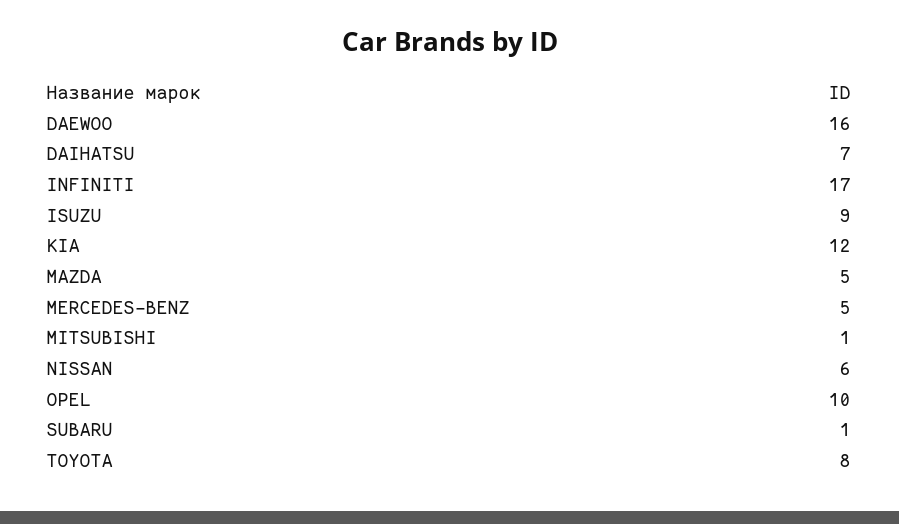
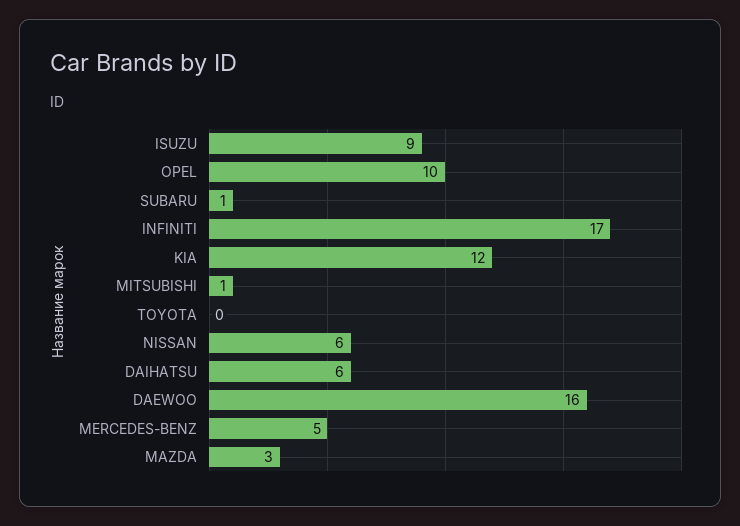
DAIHATSU: 7 -> 6
MAZDA: 5 -> 3
TOYOTA: 8 -> 0

